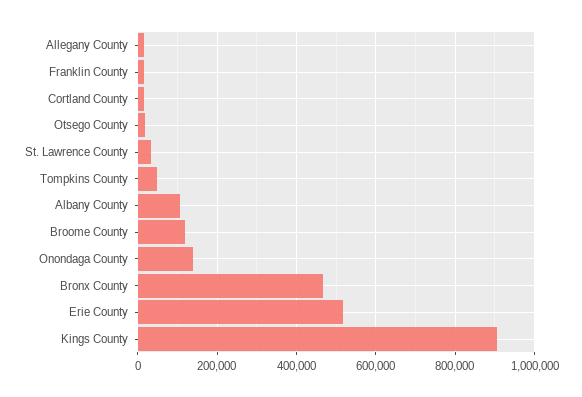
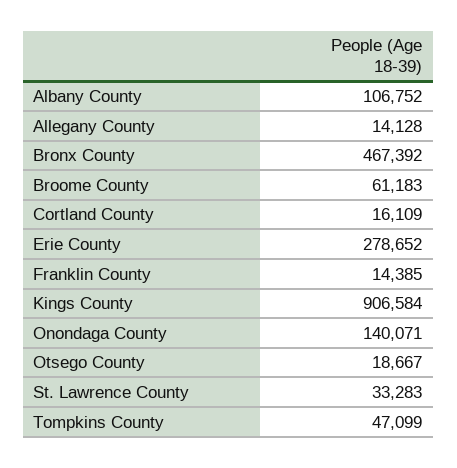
Broome County: 120000 -> 61183
Erie County: 520000 -> 278652

